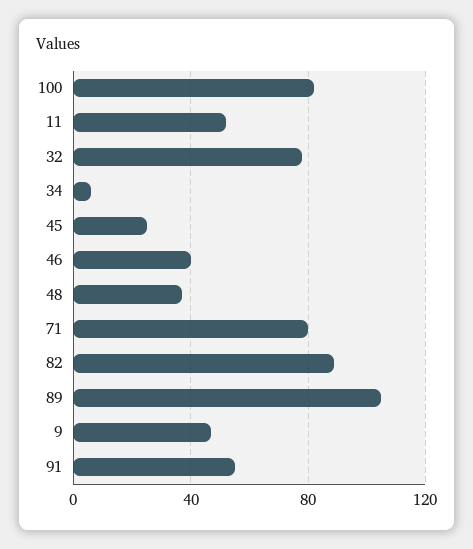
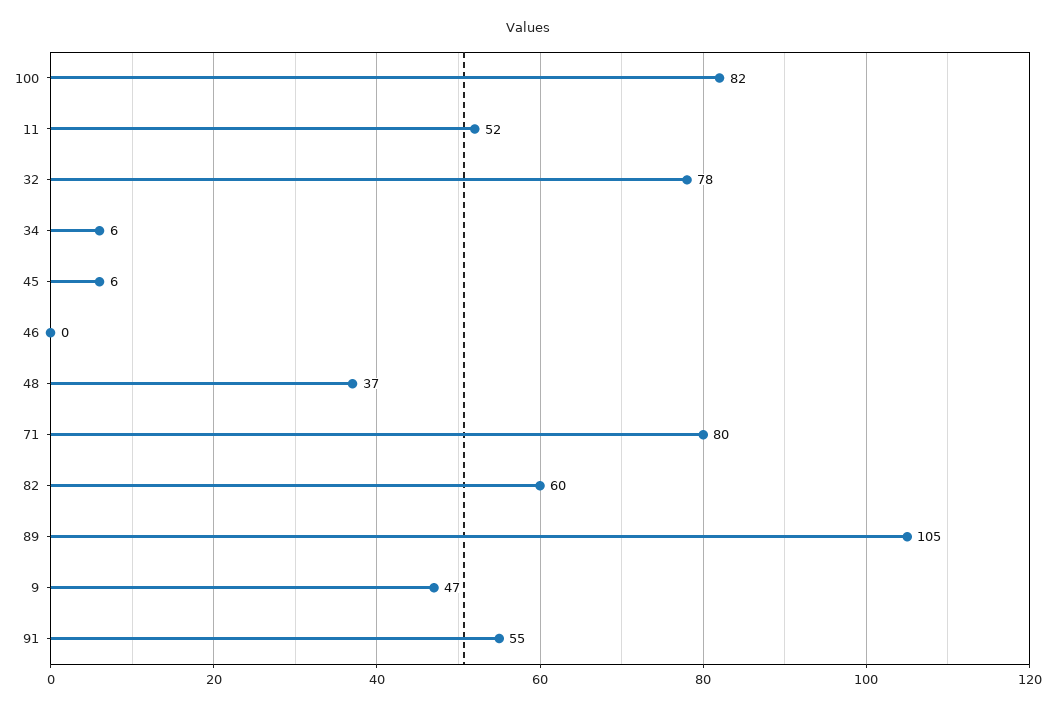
45: 25 -> 6
46: 40 -> 0
82: 90 -> 60

